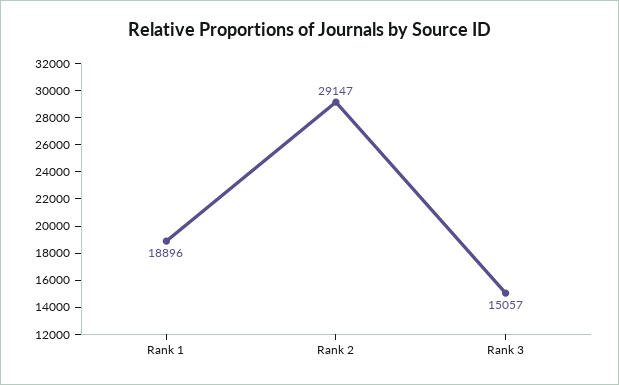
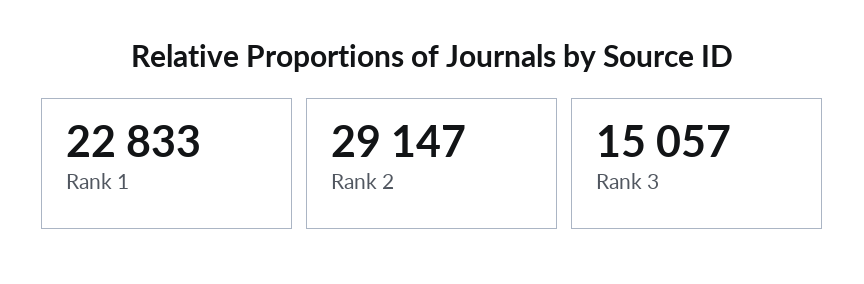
Rank 1: 18896 -> 22833

